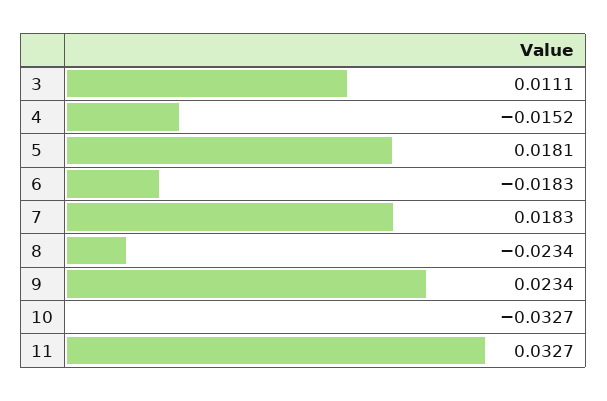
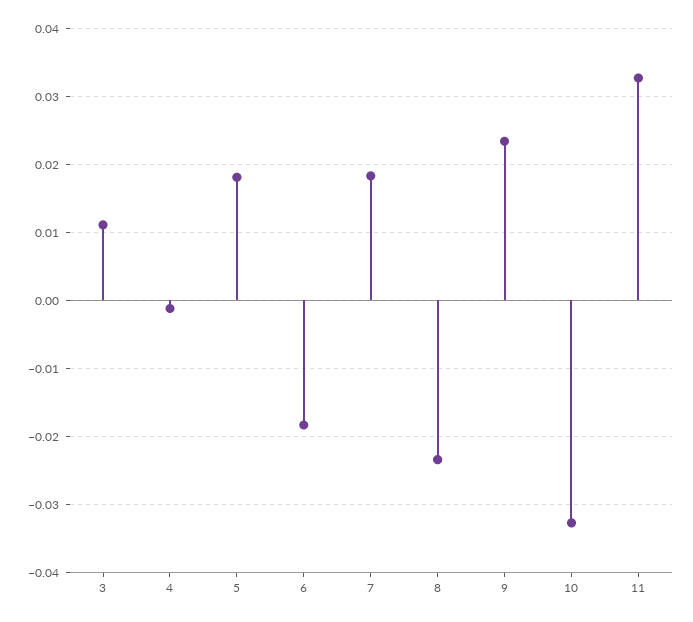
4: -0.0152 -> -0.001

